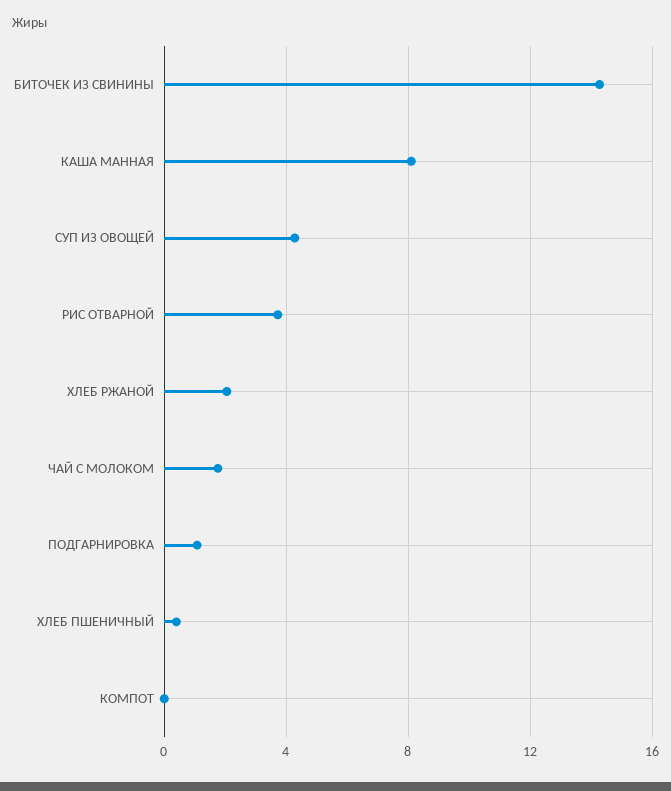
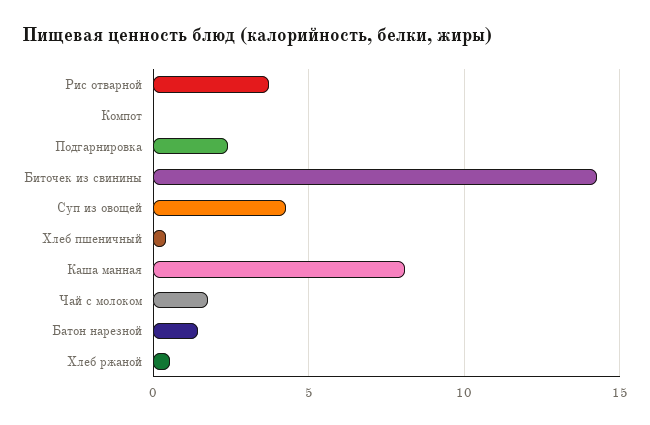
ХЛЕБ РЖАНОЙ: 2 -> 0.5
ПОДГАРНИРОВКА: 1 -> 2.5
Батон нарезной: none -> 1.5

